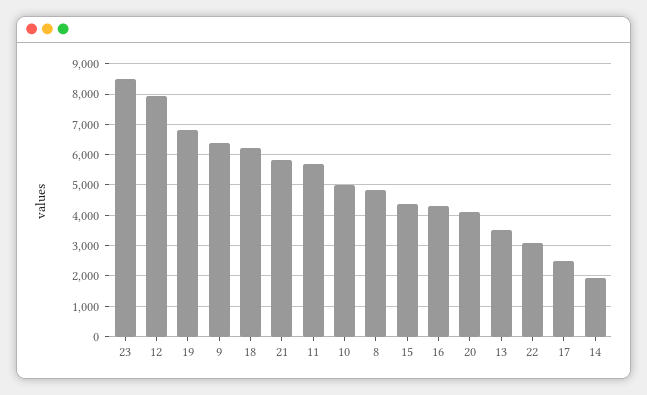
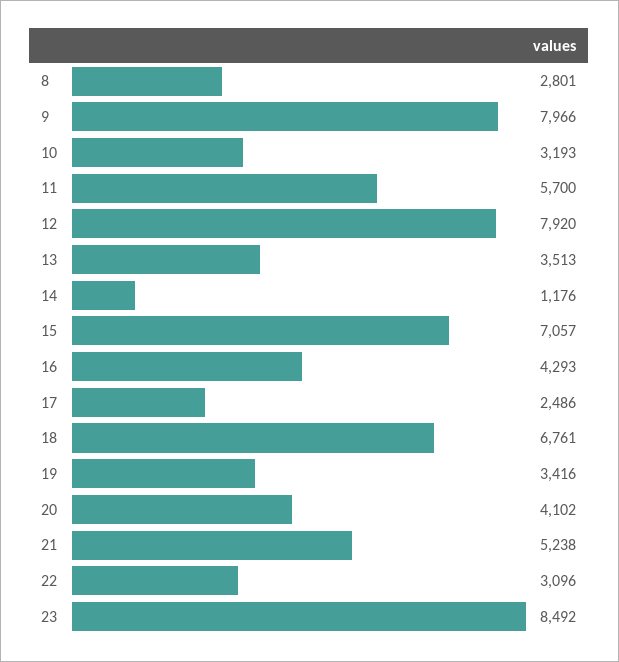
19: 6800 -> 3416
9: 6400 -> 7966
18: 6200 -> 6761
21: 5800 -> 5238
10: 5000 -> 3193
8: 4800 -> 2801
15: 4400 -> 7057
14: 2000 -> 1176

